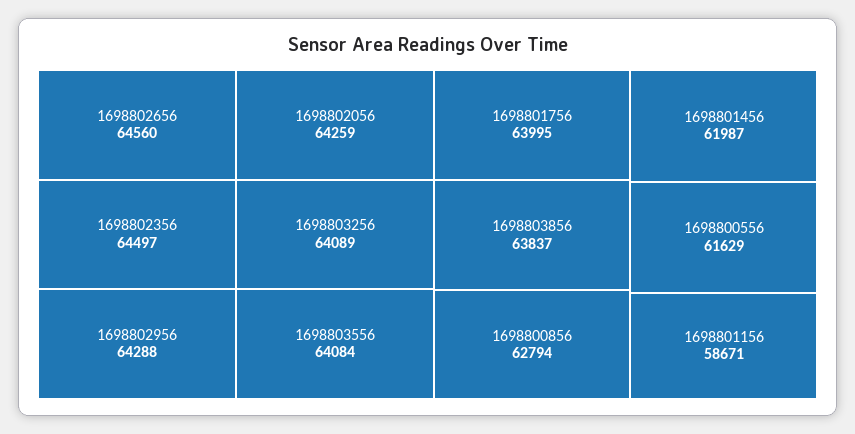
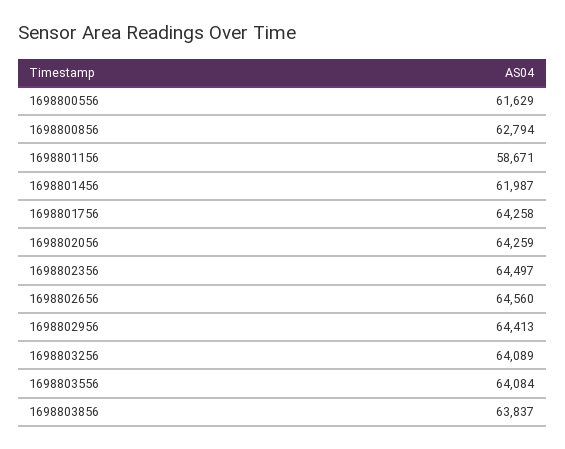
1698802956: 64288 -> 64413
1698801756: 63995 -> 64258

